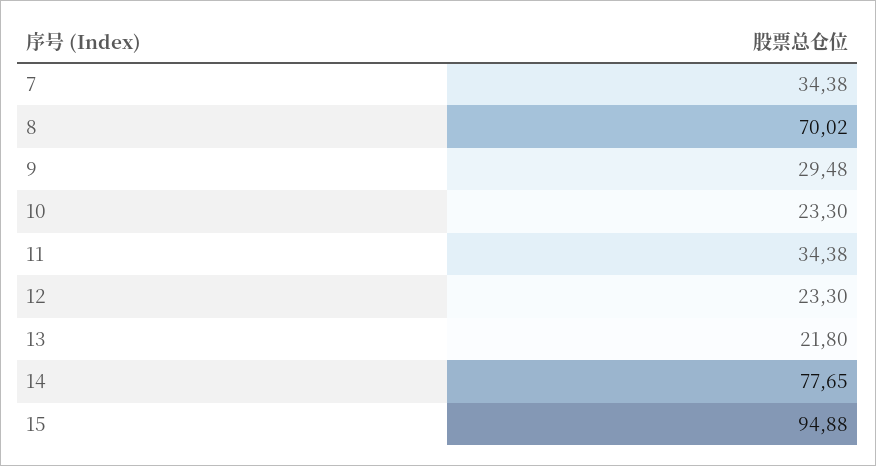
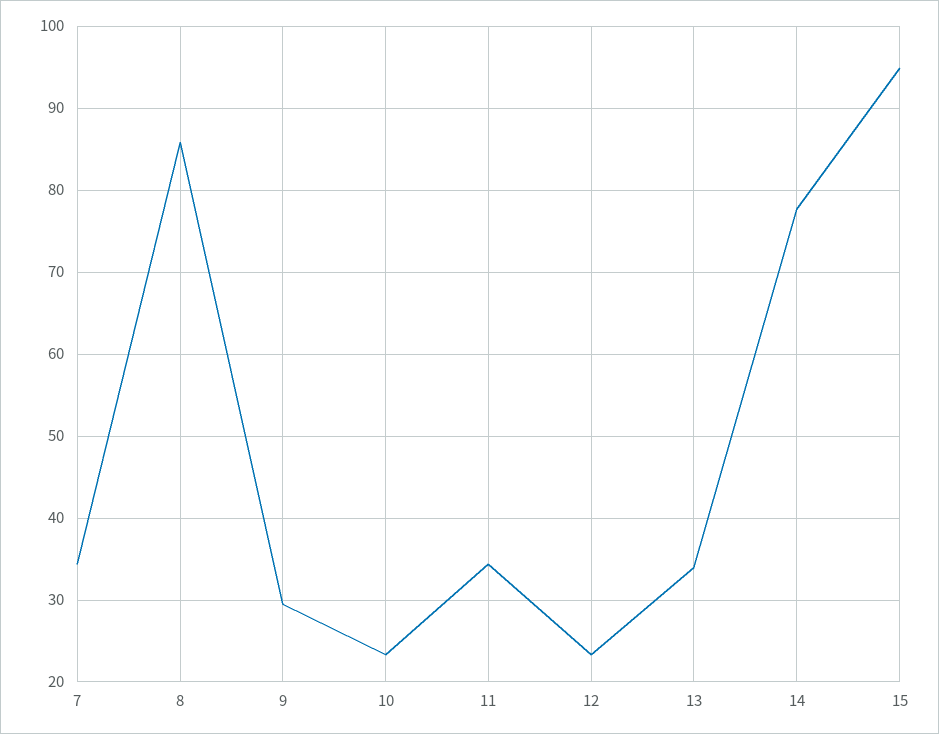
8: 70.02 -> 86
13: 21.8 -> 34

